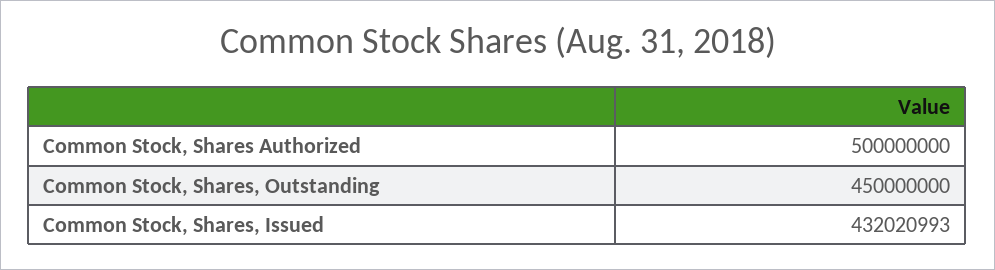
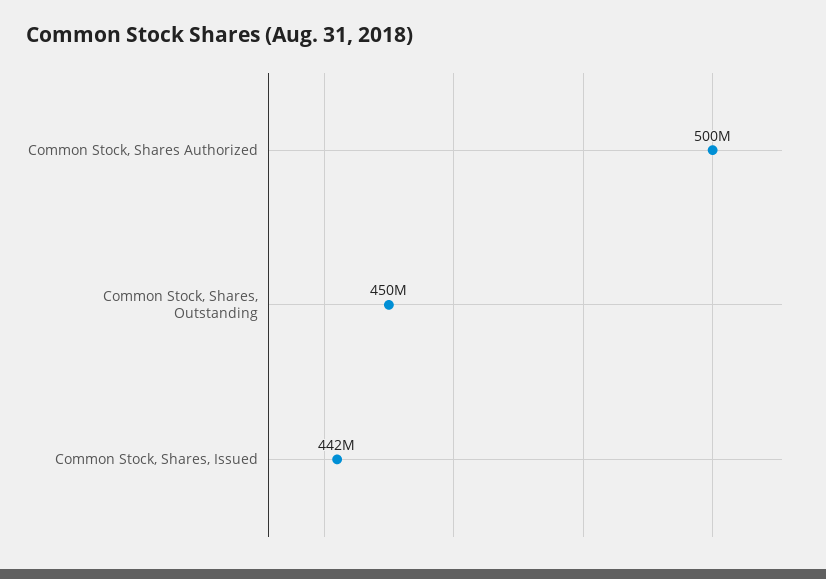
Common Stock, Shares, Issued: 432020993 -> 442000000

